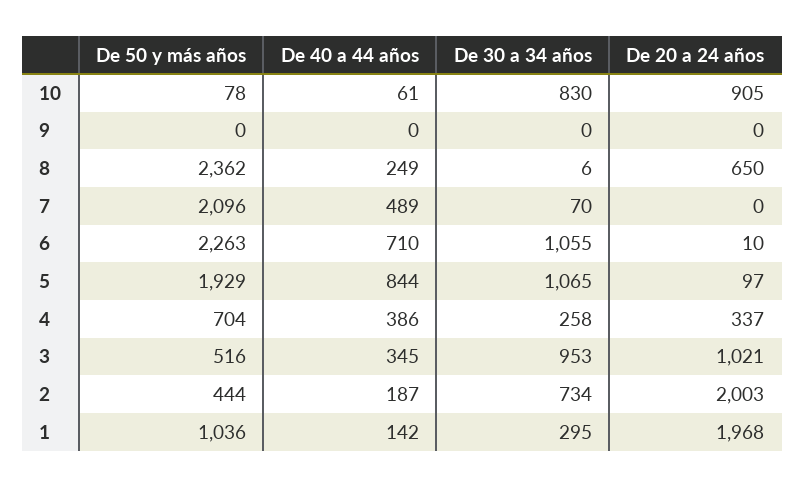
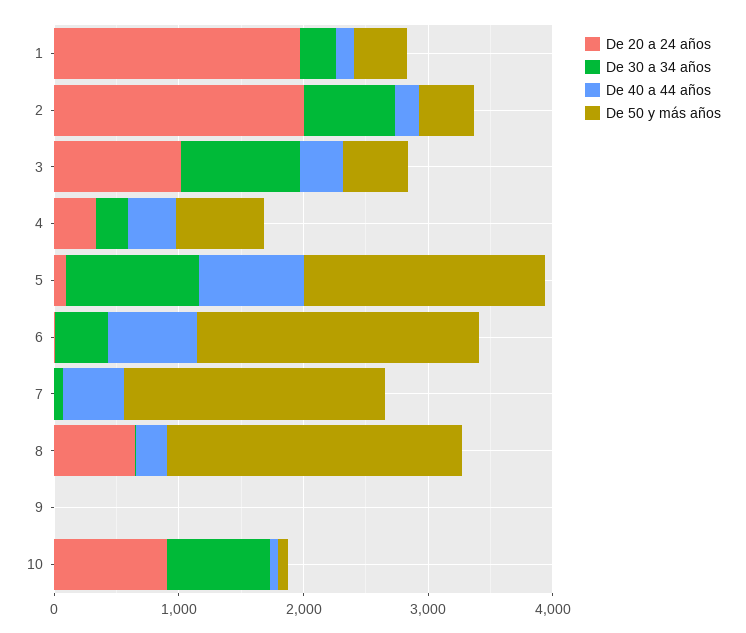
De 30 a 34 años, 6: 1055 -> 400
De 50 y más años, 1: 1036 -> 400

